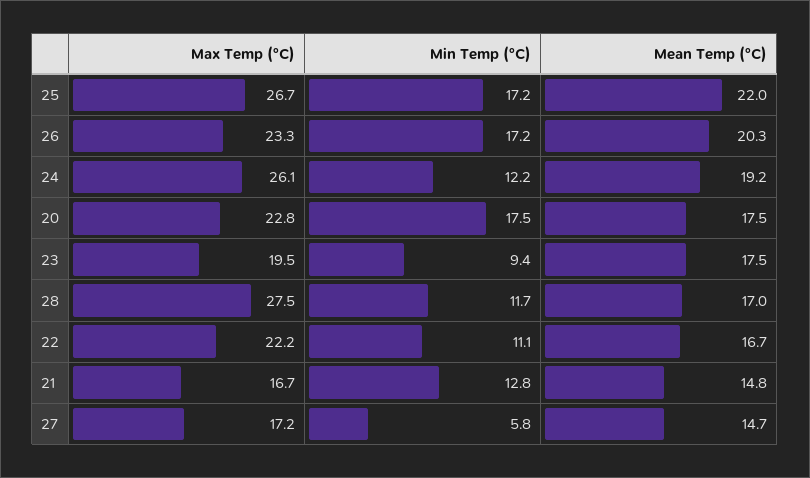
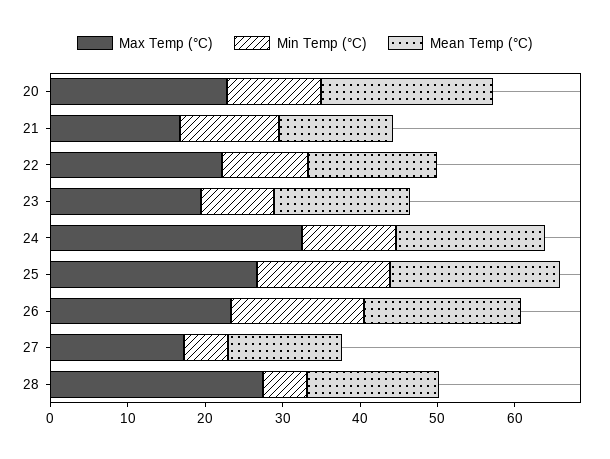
Max Temp (°C), 24: 26.1 -> 32
Min Temp (°C), 20: 17.5 -> 12
Mean Temp (°C), 20: 17.5 -> 22
Min Temp (°C), 28: 11.7 -> 6

